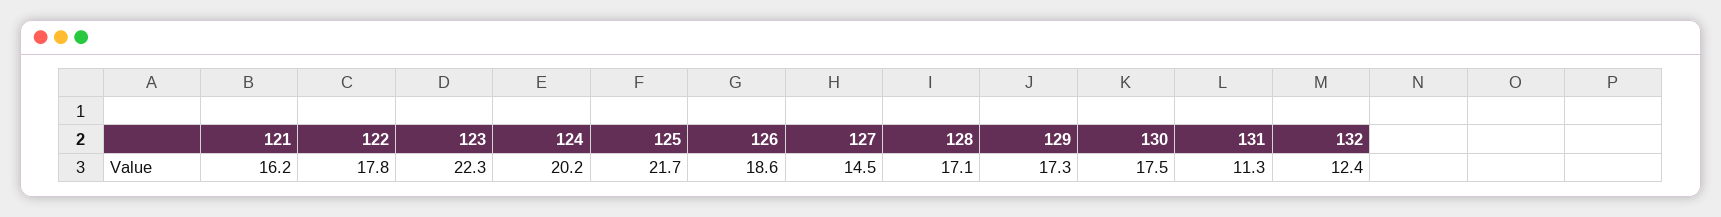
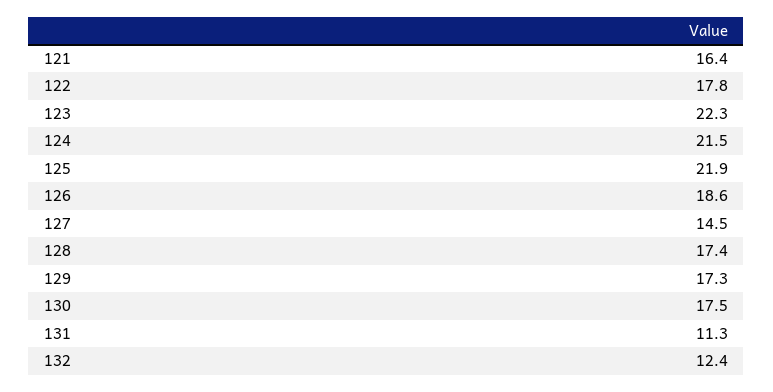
121: 16.2 -> 16.4
124: 20.2 -> 21.5
125: 21.7 -> 21.9
128: 17.1 -> 17.4

